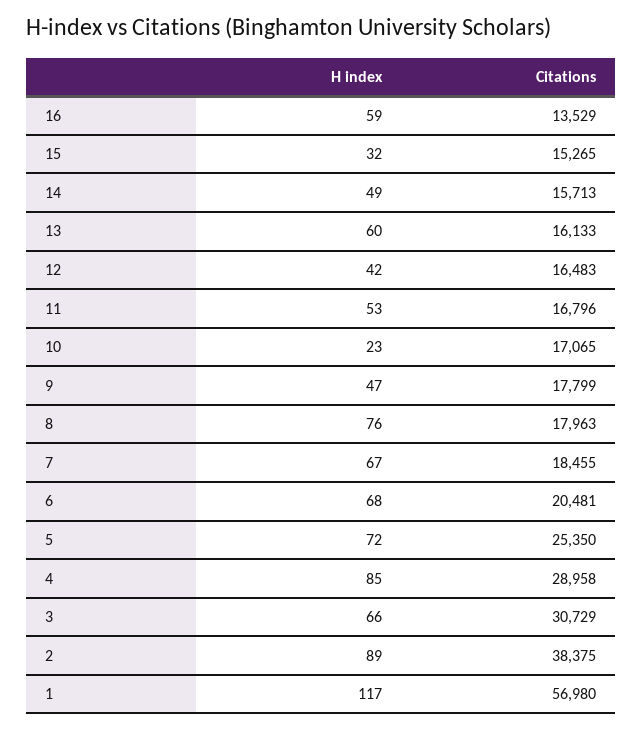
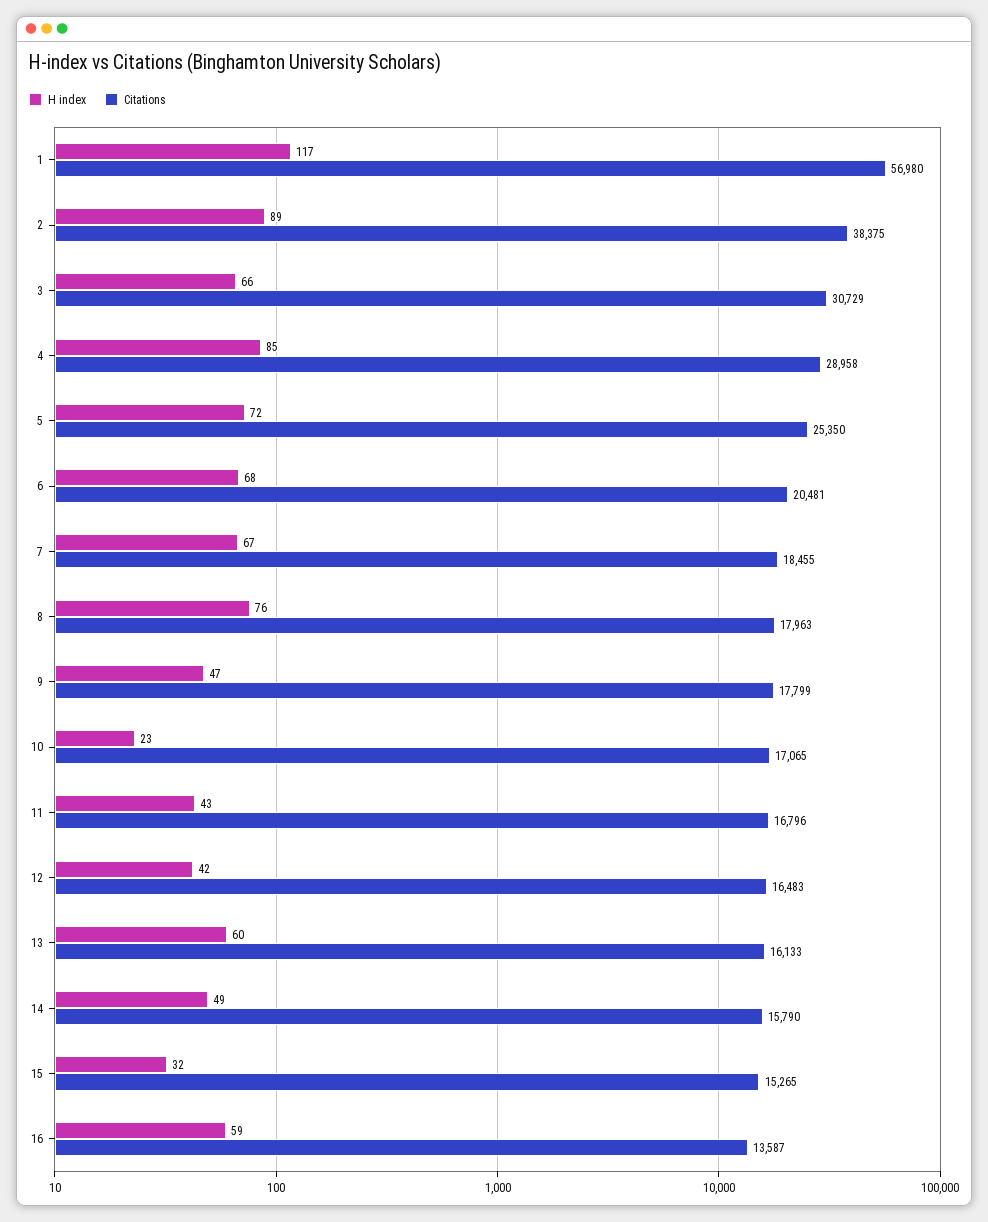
Citations, 16: 13529 -> 13587
Citations, 14: 15713 -> 15790
H index, 11: 53 -> 43

